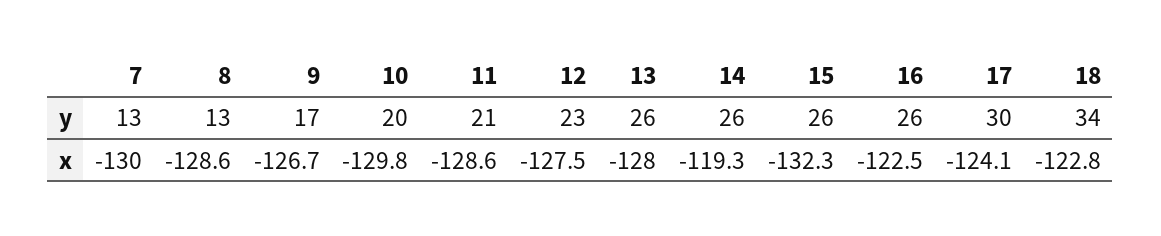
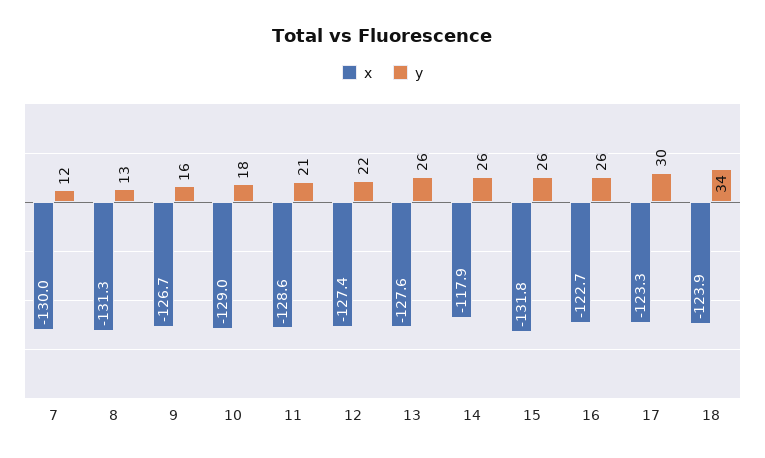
y, 7: 13 -> 12
y, 9: 17 -> 16
y, 10: 20 -> 18
y, 12: 23 -> 22
x, 8: -128.6 -> -131.3
x, 10: -129.8 -> -129
x, 12: -127.5 -> -127.4
x, 13: -128 -> -127.6
x, 14: -119.3 -> -117.9
x, 15: -132.3 -> -131.8
x, 16: -122.5 -> -122.7
x, 17: -124.1 -> -123.3
x, 18: -122.8 -> -123.9

